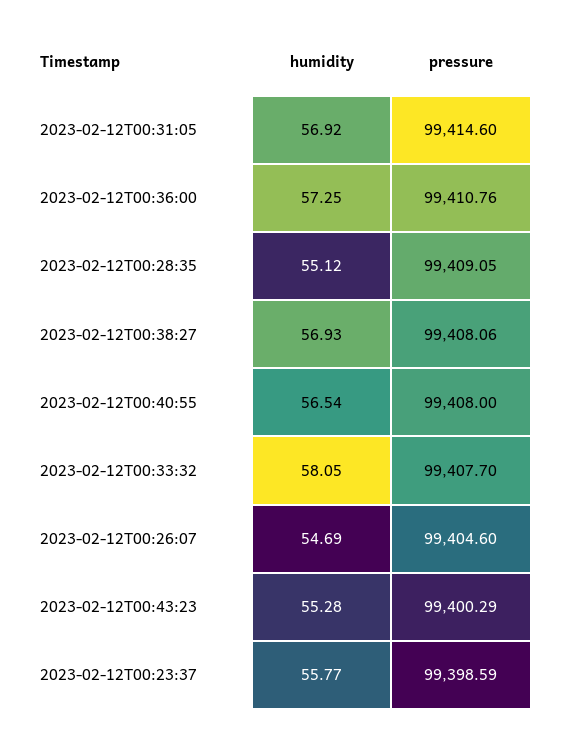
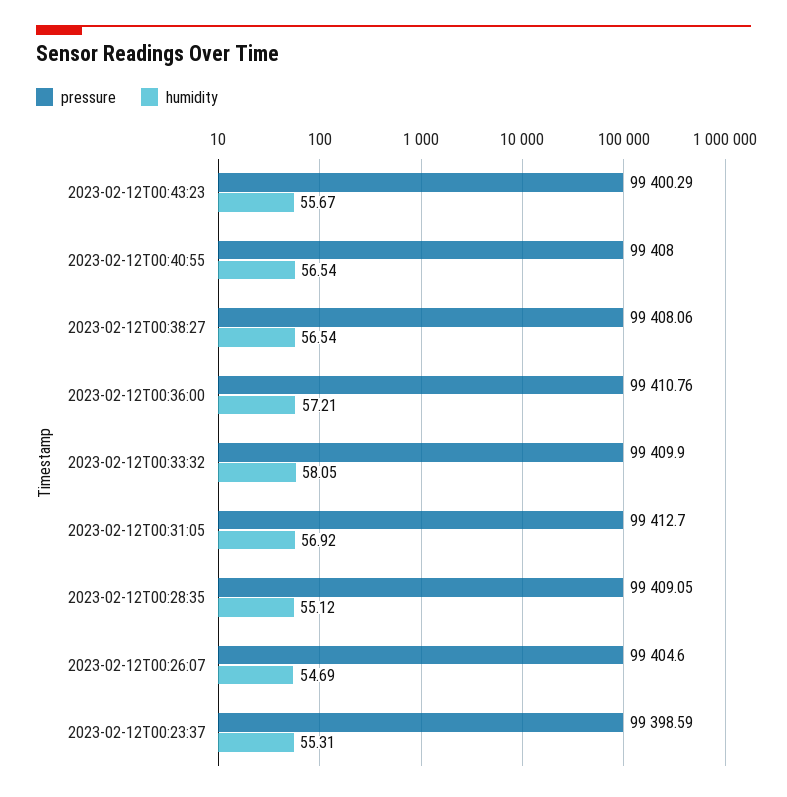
pressure, 2023-02-12T00:31:05: 99414.6 -> 99412.7
humidity, 2023-02-12T00:36:00: 57.25 -> 57.21
humidity, 2023-02-12T00:38:27: 56.93 -> 56.54
pressure, 2023-02-12T00:33:32: 99407.7 -> 99409.9
humidity, 2023-02-12T00:43:23: 55.28 -> 55.67
humidity, 2023-02-12T00:23:37: 55.77 -> 55.31

